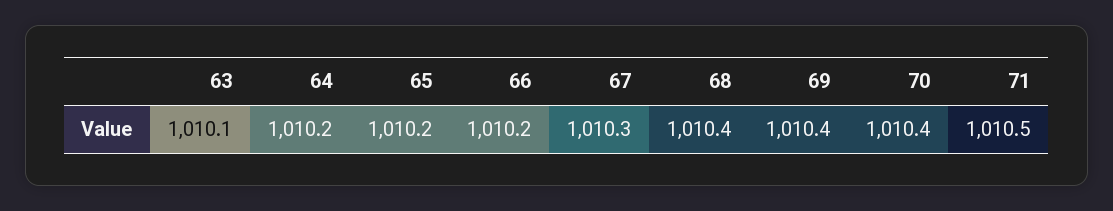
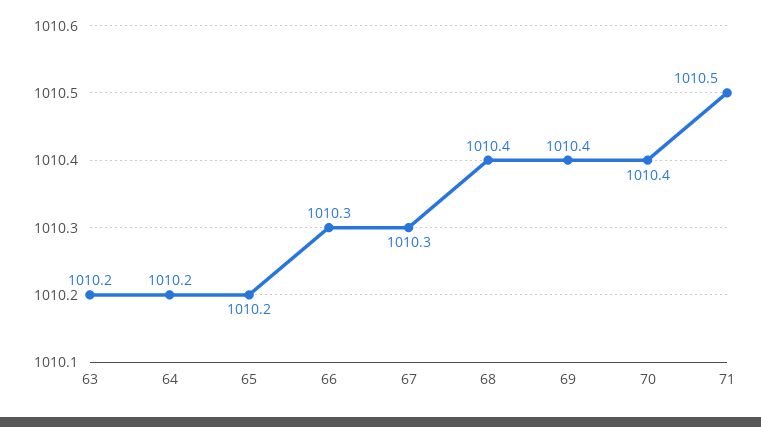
63: 1010.1 -> 1010.2
66: 1010.2 -> 1010.3

